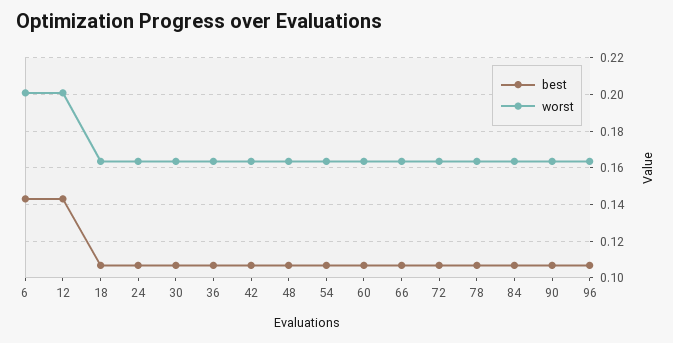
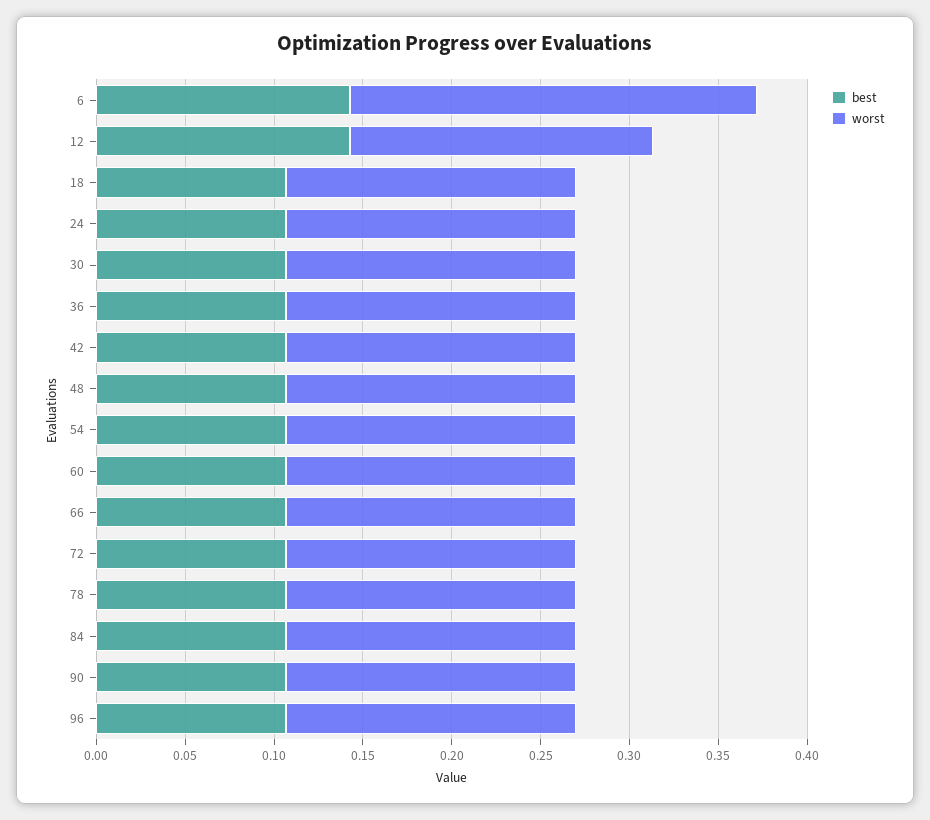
worst, 6: 0.2 -> 0.23
worst, 12: 0.2 -> 0.17

